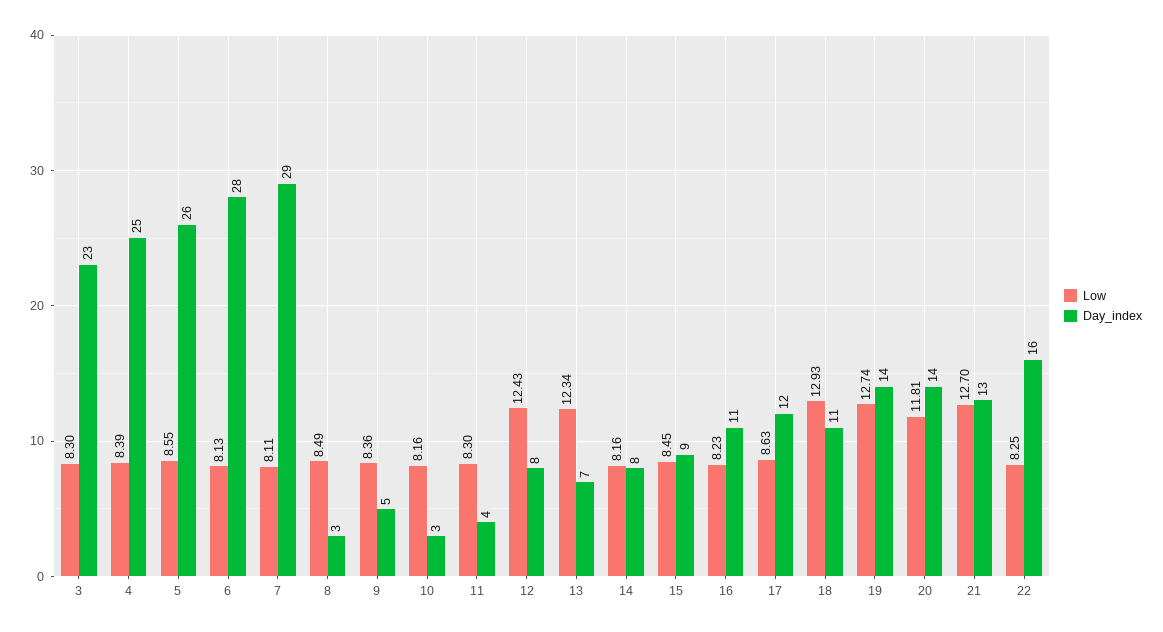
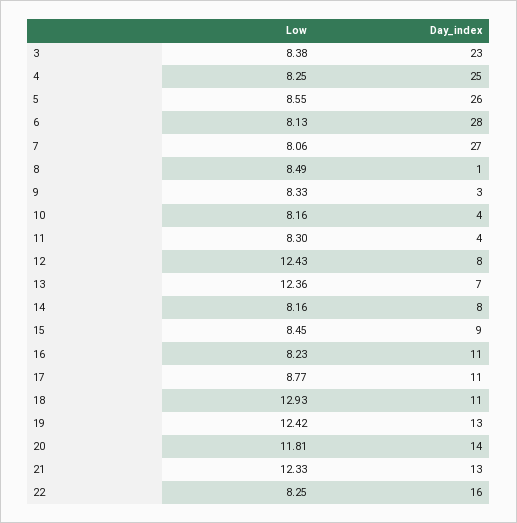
Low, 3: 8.3 -> 8.38
Low, 4: 8.39 -> 8.25
Low, 7: 8.11 -> 8.06
Day_index, 7: 29 -> 27
Day_index, 8: 3 -> 1
Low, 9: 8.36 -> 8.33
Day_index, 9: 5 -> 3
Day_index, 10: 3 -> 4
Low, 13: 12.34 -> 12.36
Low, 17: 8.63 -> 8.77
Day_index, 17: 12 -> 11
Low, 19: 12.74 -> 12.42
Day_index, 19: 14 -> 13
Low, 21: 12.7 -> 12.33

